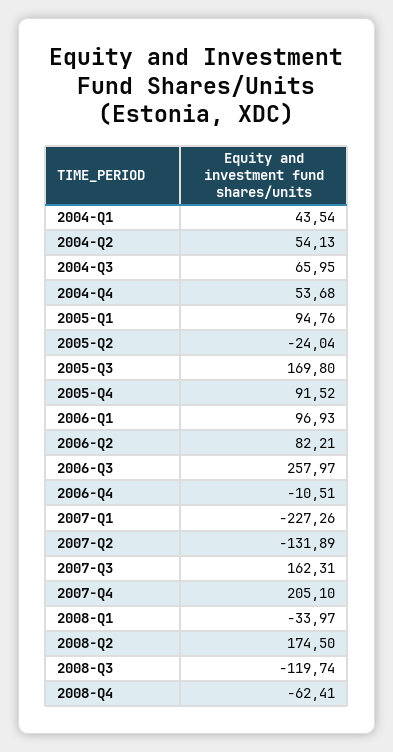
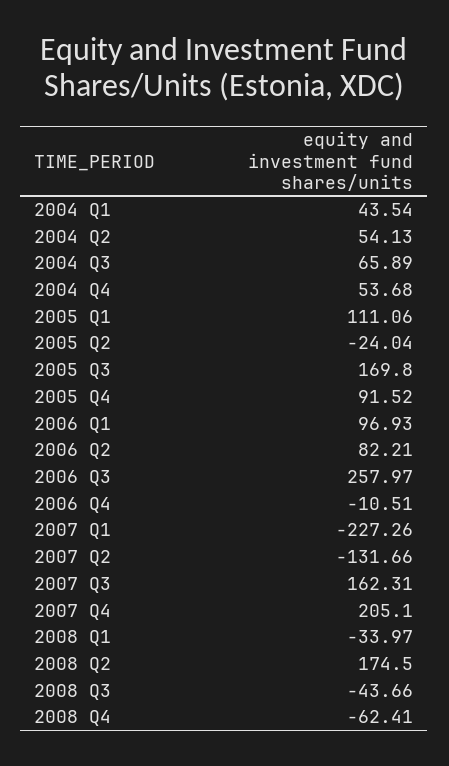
2004-Q3: 65.95 -> 65.89
2005-Q1: 94.76 -> 111.06
2007-Q2: -131.89 -> -131.66
2008-Q3: -119.74 -> -43.66

